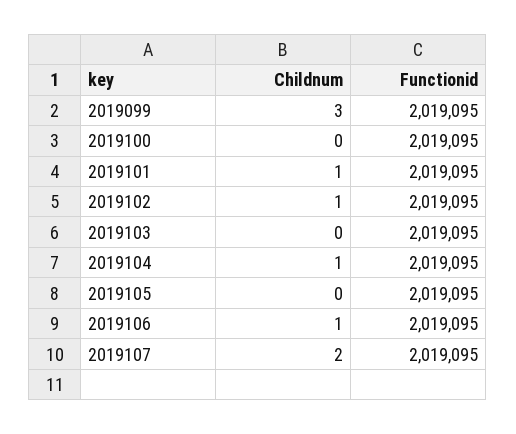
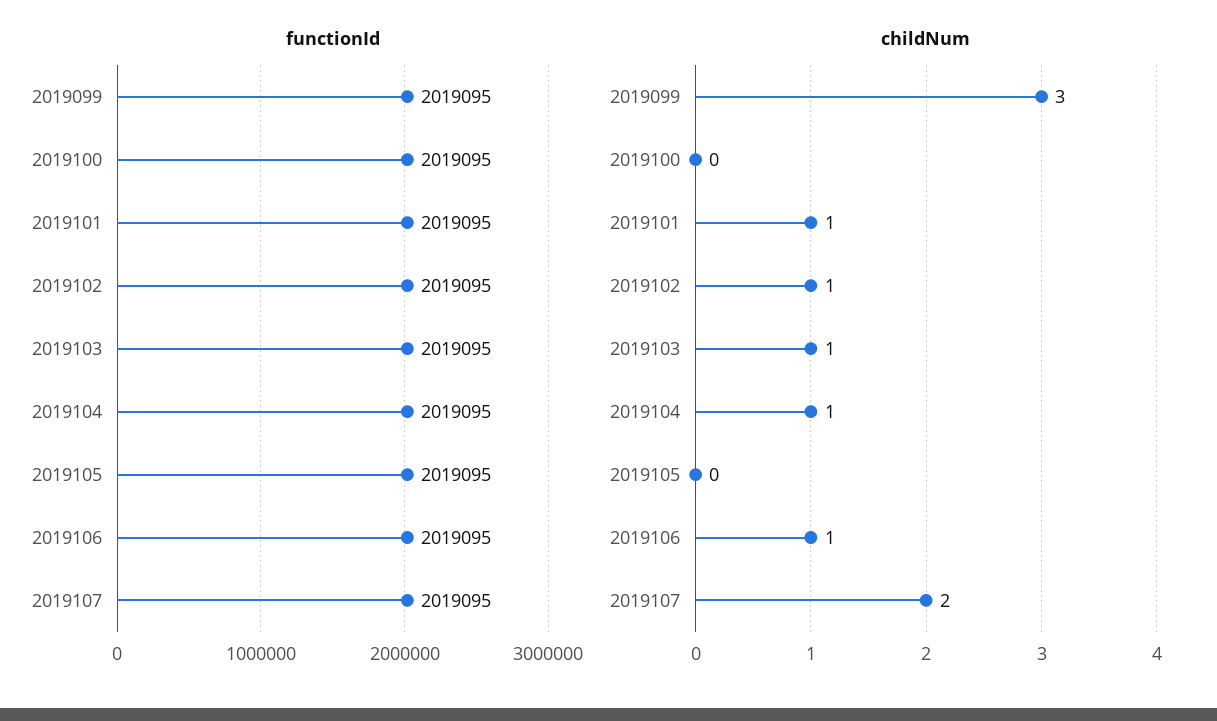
Childnum, 2019103: 0 -> 1

